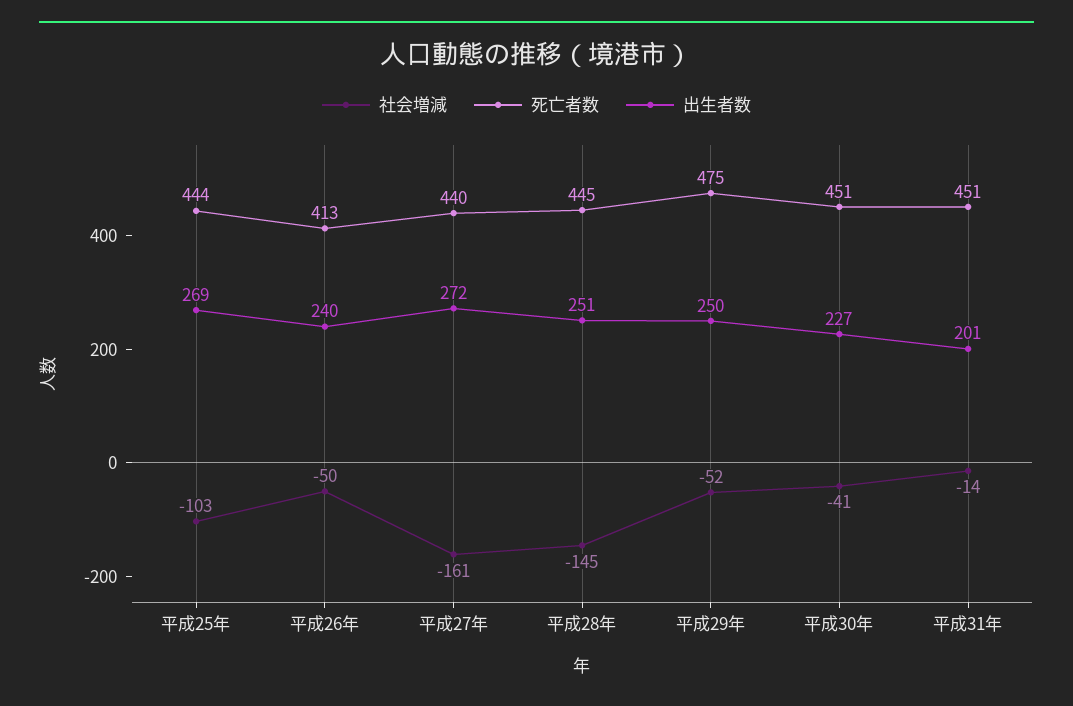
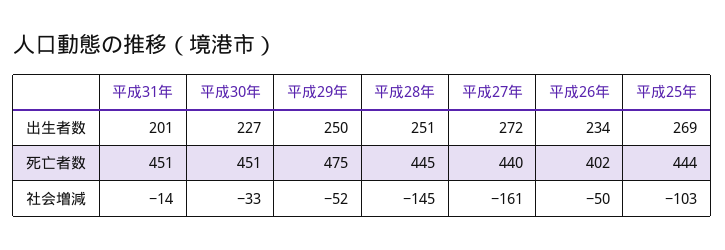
死亡者数, 平成26年: 413 -> 402
出生者数, 平成26年: 240 -> 234
社会増減, 平成30年: -41 -> -33

